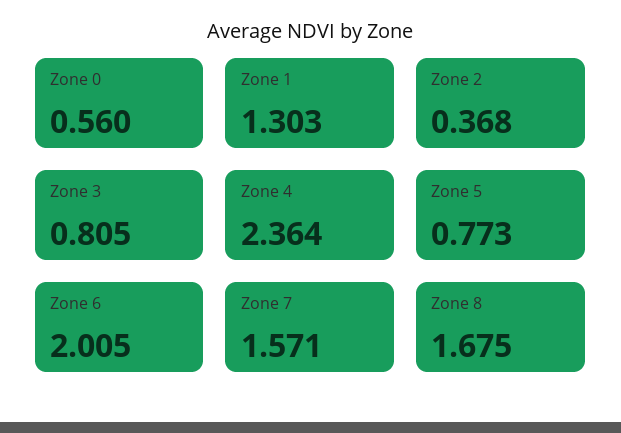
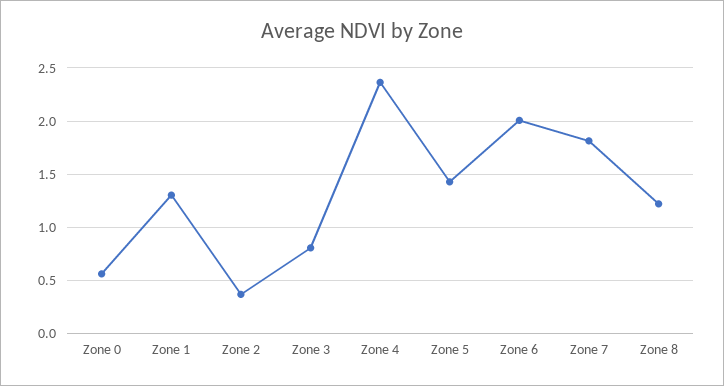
Zone 5: 0.773 -> 1.4
Zone 7: 1.571 -> 1.8
Zone 8: 1.675 -> 1.2

